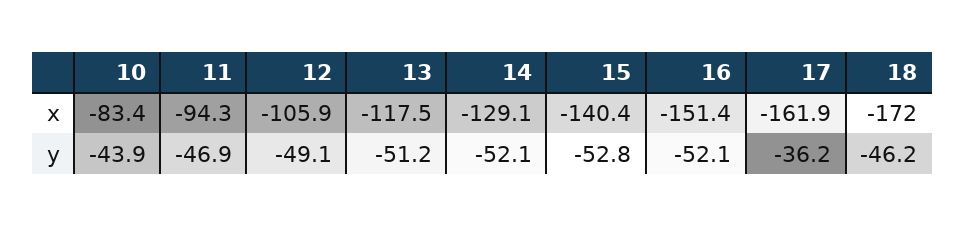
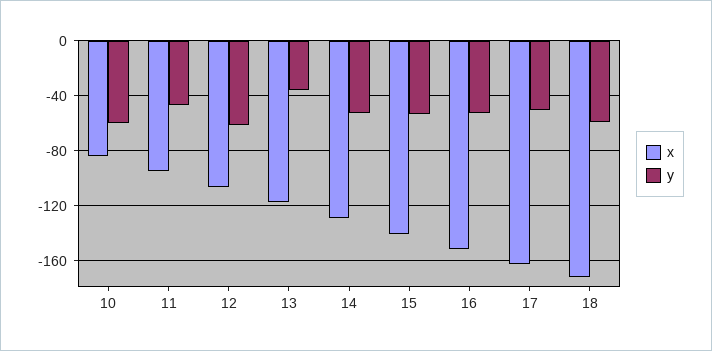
y, 10: -43.9 -> -60
y, 12: -49.1 -> -60
y, 13: -51.2 -> -35
y, 17: -36.2 -> -50
y, 18: -46.2 -> -60

